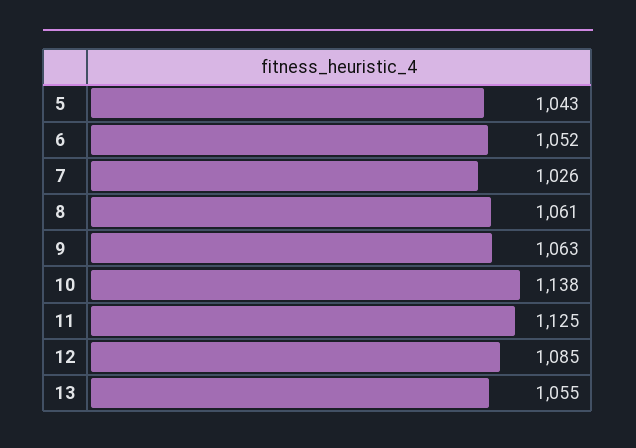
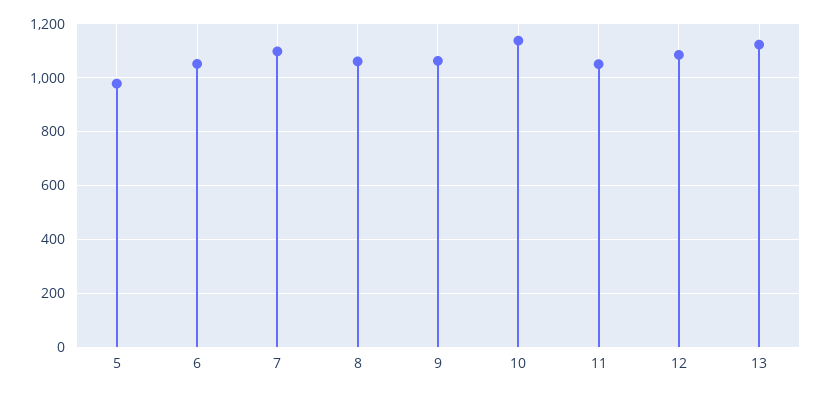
5: 1043 -> 975
7: 1026 -> 1100
11: 1125 -> 1050
13: 1055 -> 1125

